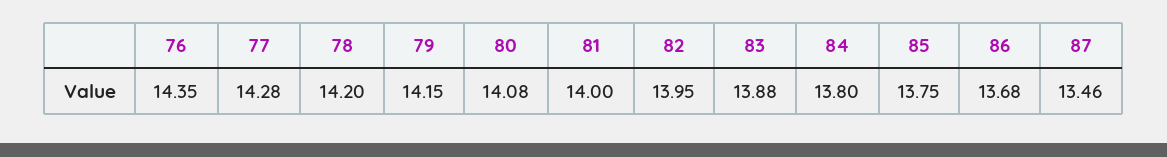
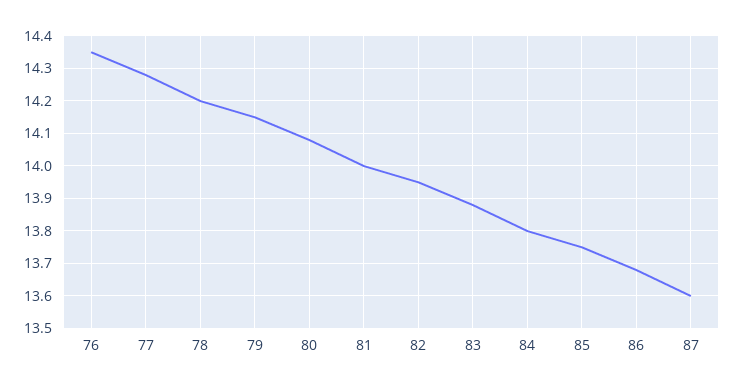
87: 13.46 -> 13.6

